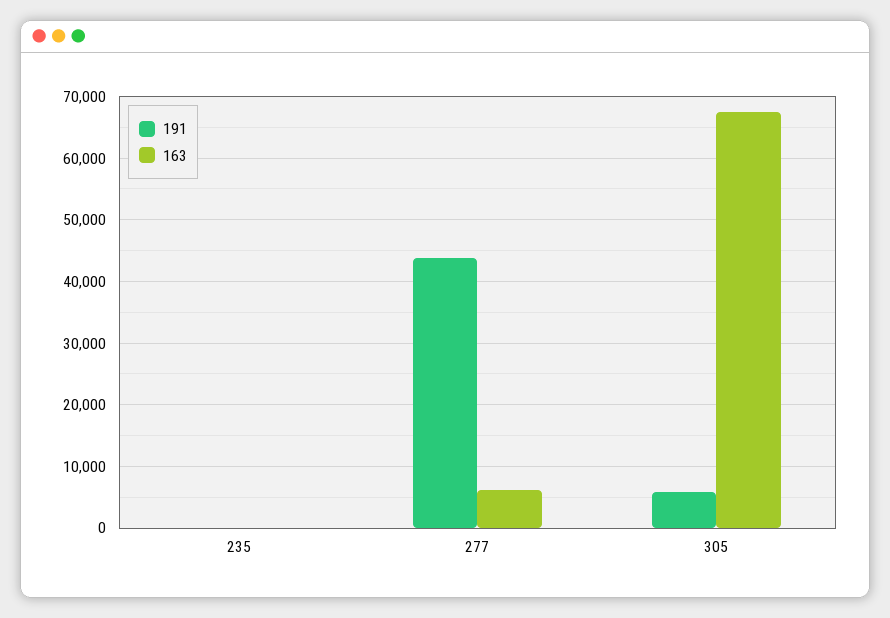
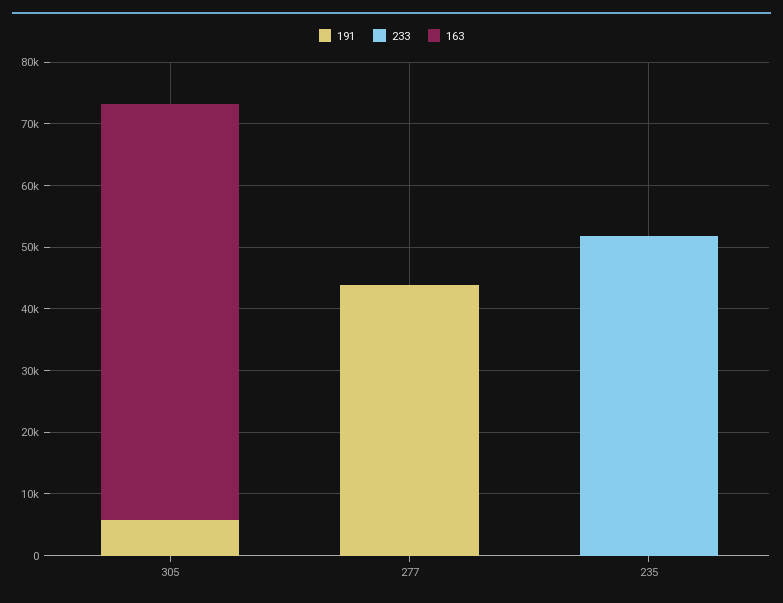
163, 277: 6000 -> 0
233, 305: none -> 0
233, 277: none -> 0
233, 235: none -> 52000

